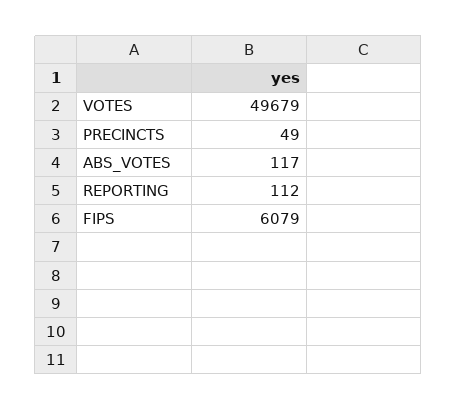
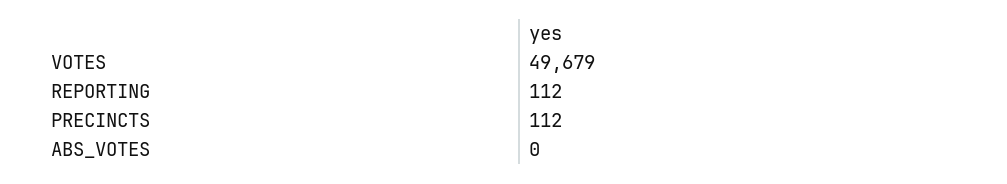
PRECINCTS: 49 -> 112
ABS_VOTES: 117 -> 0
FIPS: 6079 -> none

